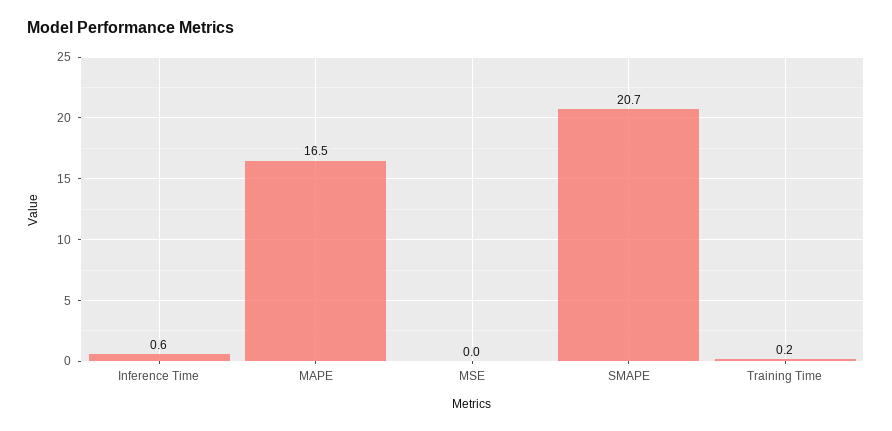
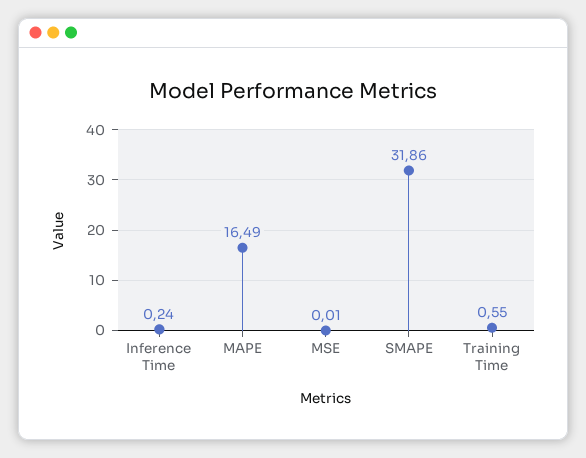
Inference Time: 0.6 -> 0.24
SMAPE: 20.7 -> 31.86
Training Time: 0.2 -> 0.55

